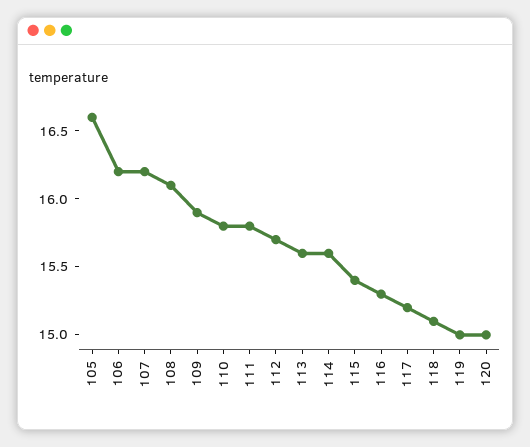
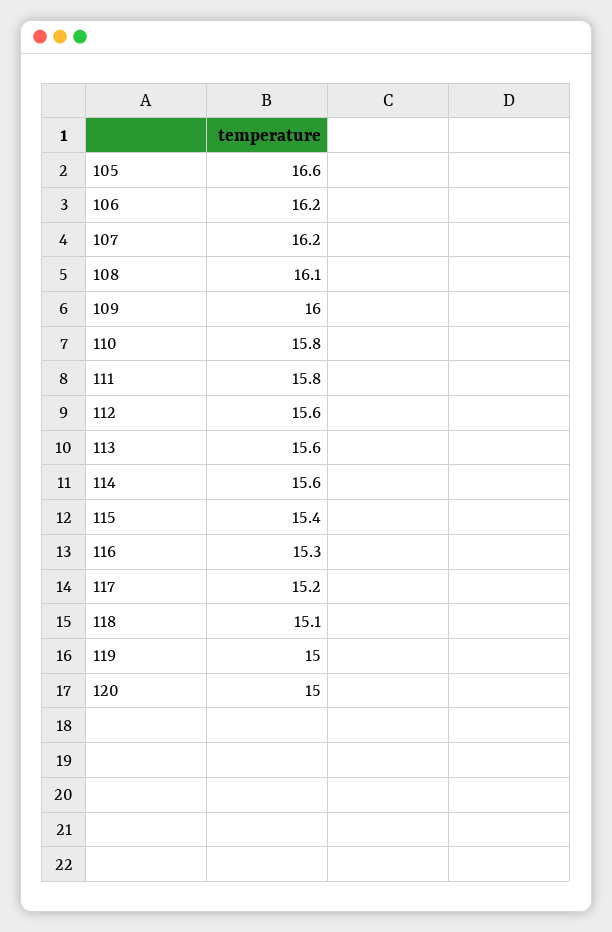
109: 15.9 -> 16
112: 15.7 -> 15.6

